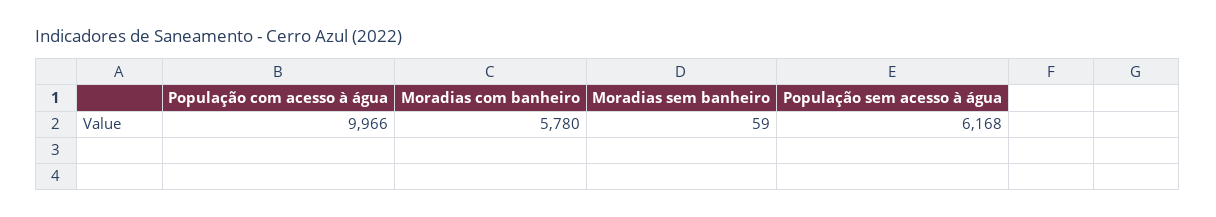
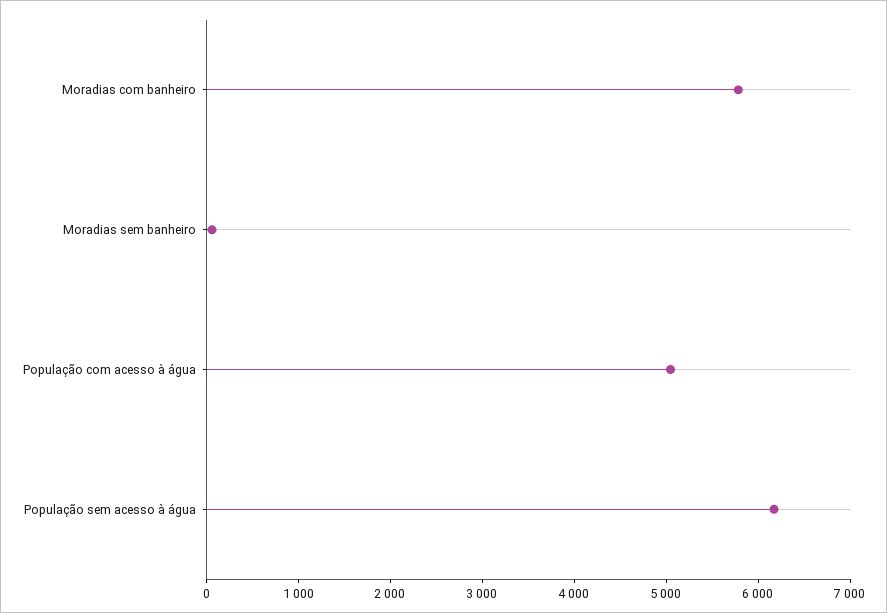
População com acesso à água: 9966 -> 5000

